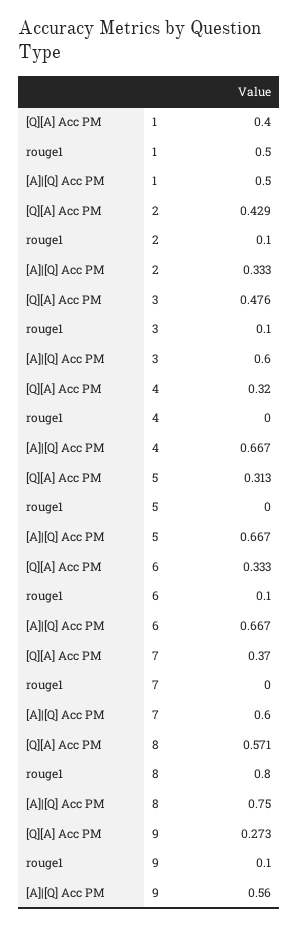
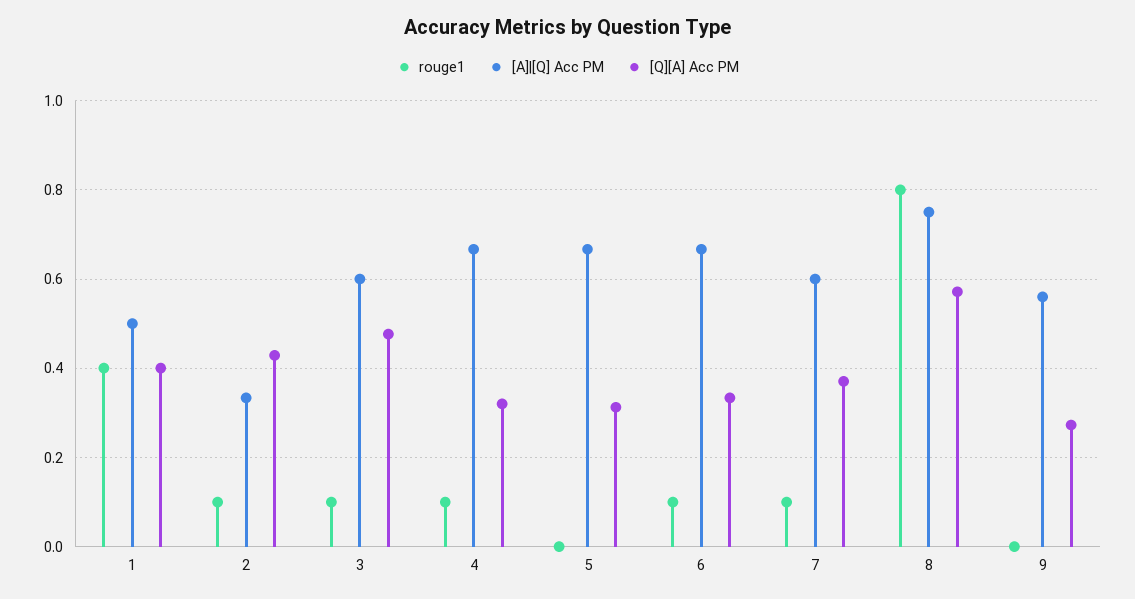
rouge1, 1: 0.5 -> 0.4
rouge1, 4: 0 -> 0.1
rouge1, 7: 0 -> 0.1
rouge1, 9: 0.1 -> 0

